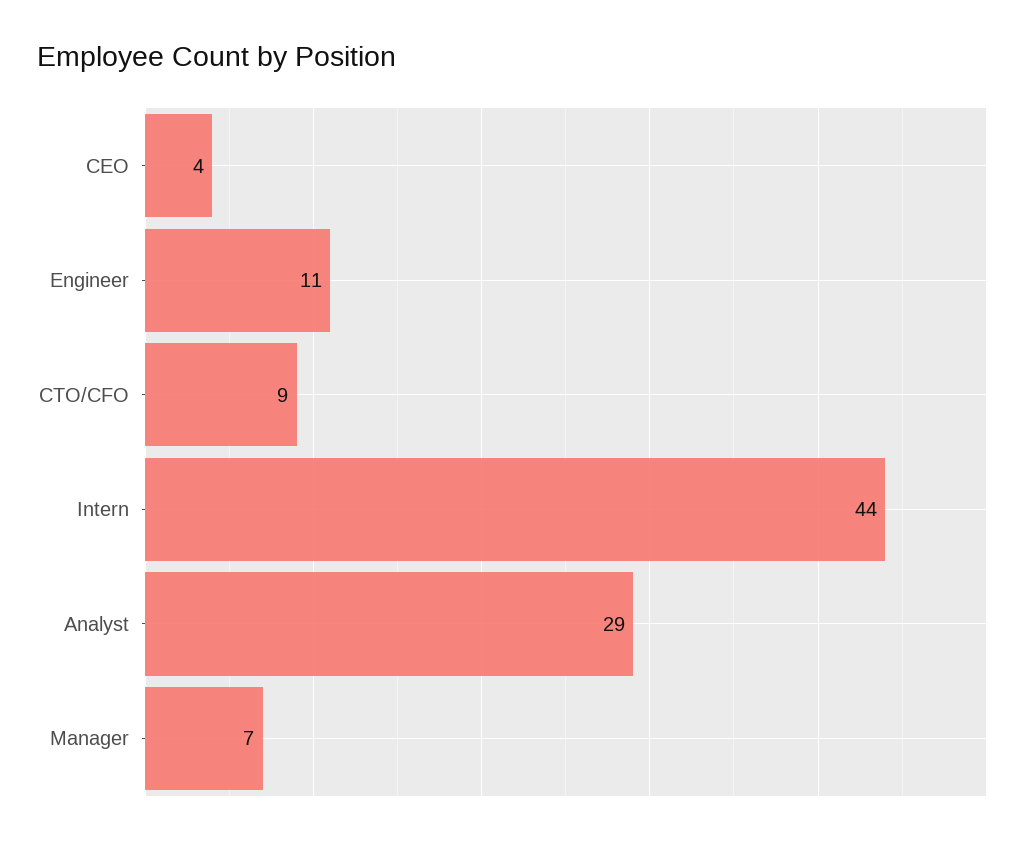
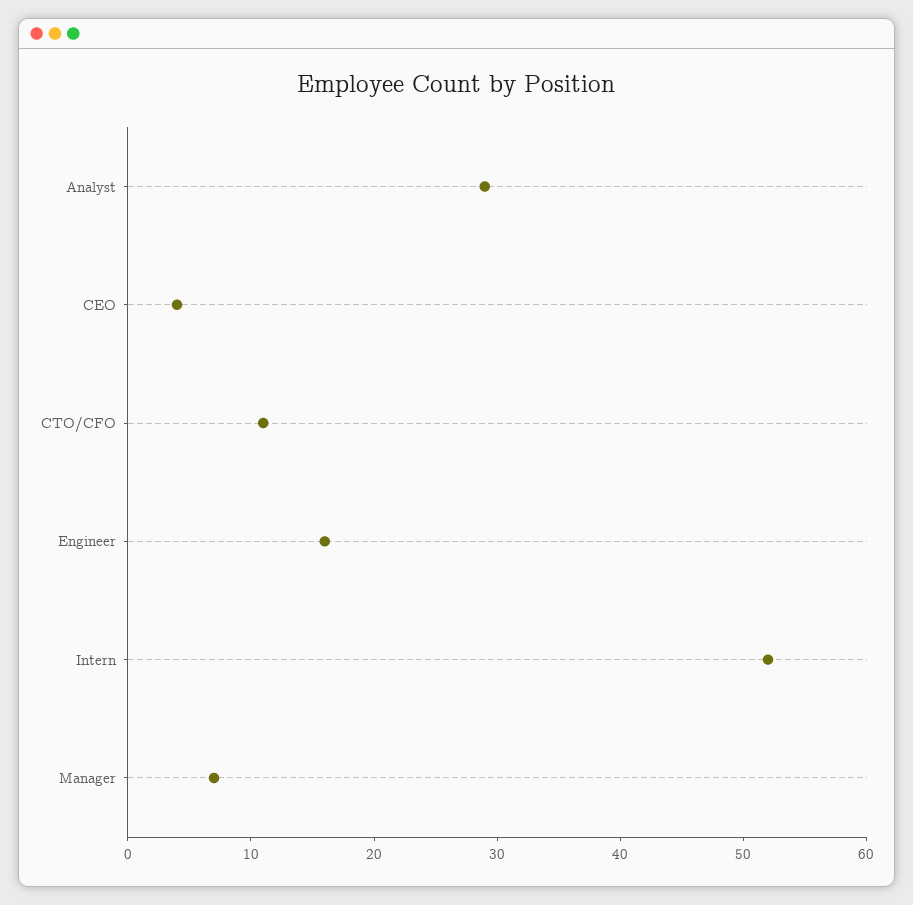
Engineer: 11 -> 16
CTO/CFO: 9 -> 11
Intern: 44 -> 52

